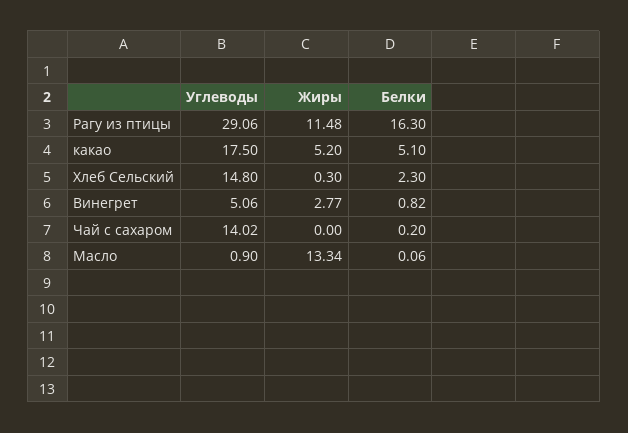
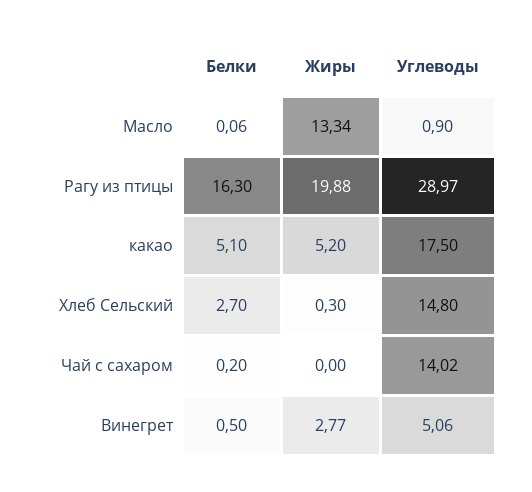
Углеводы, Рагу из птицы: 29.06 -> 28.97
Жиры, Рагу из птицы: 11.48 -> 19.88
Белки, Хлеб Сельский: 2.3 -> 2.7
Белки, Винегрет: 0.82 -> 0.5

